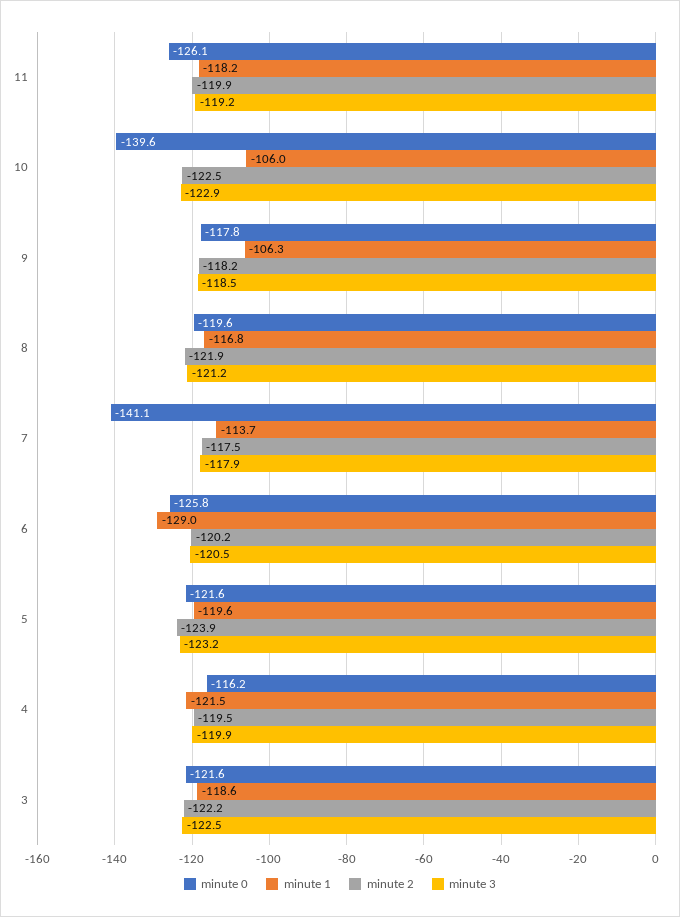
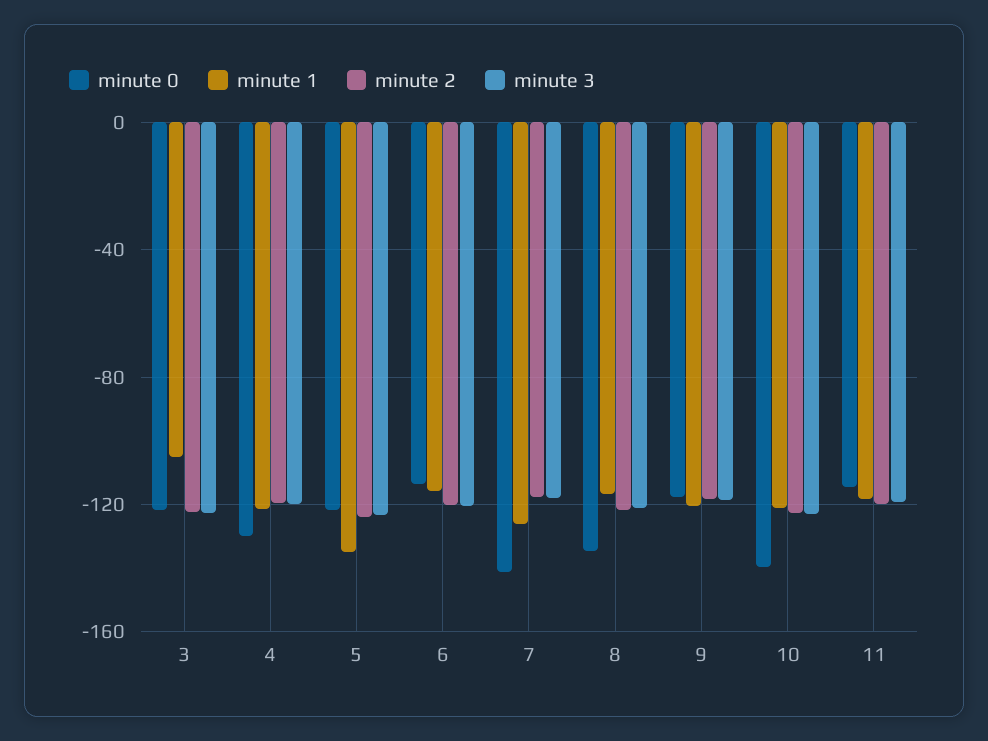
minute 0, 11: -126.1 -> -115
minute 1, 10: -106 -> -120
minute 1, 9: -106.3 -> -120
minute 0, 8: -119.6 -> -135
minute 1, 7: -113.7 -> -125
minute 0, 6: -125.8 -> -115
minute 1, 6: -129 -> -115
minute 1, 5: -119.6 -> -135
minute 0, 4: -116.2 -> -130
minute 1, 3: -118.6 -> -105

